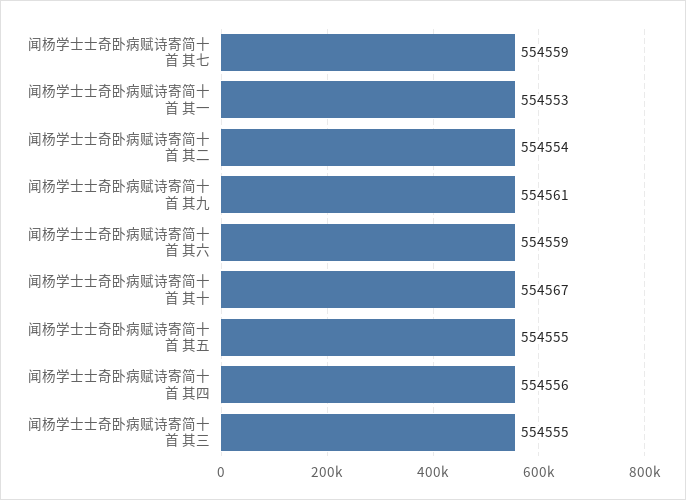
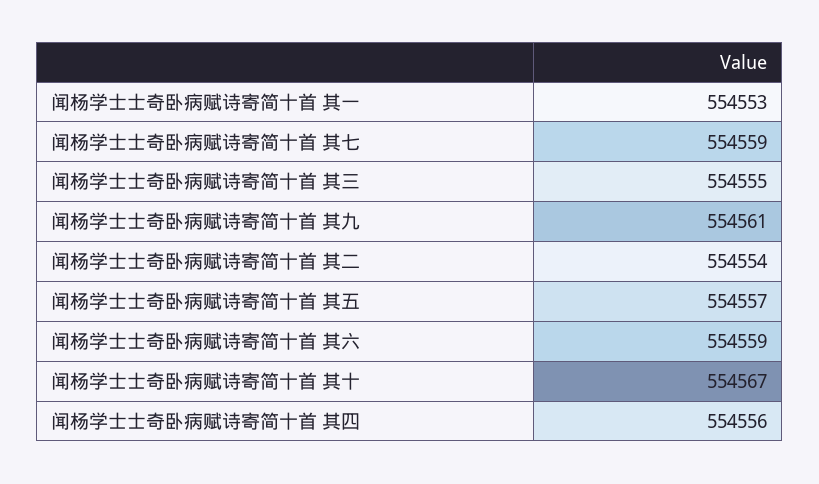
闻杨学士士奇卧病赋诗寄简十首 其五: 554555 -> 554557

